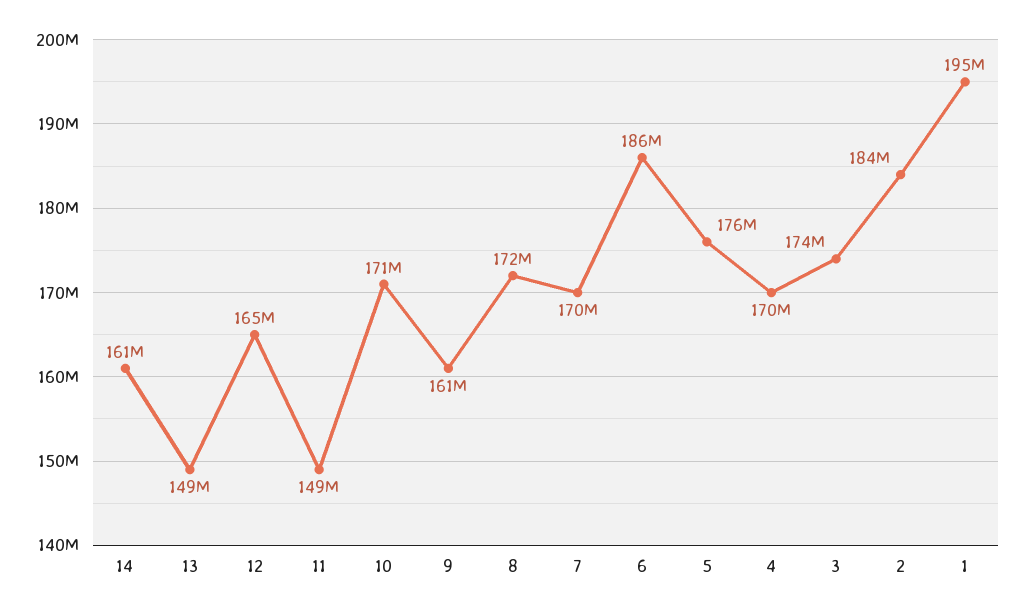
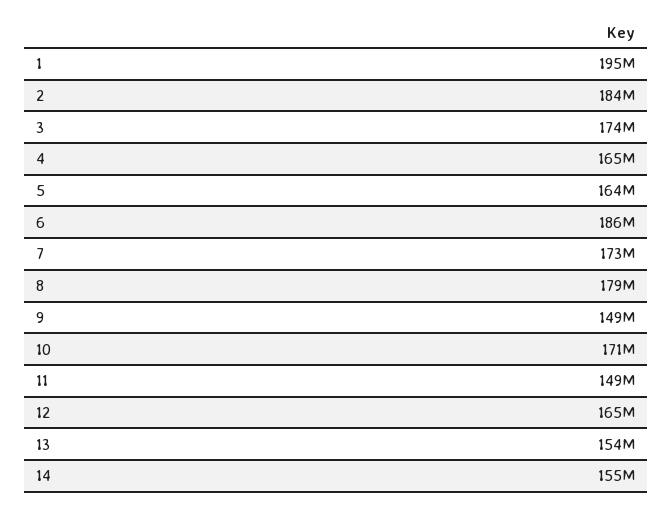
14: 161000000 -> 155000000
13: 149000000 -> 154000000
9: 161000000 -> 149000000
8: 172000000 -> 179000000
7: 170000000 -> 173000000
5: 176000000 -> 164000000
4: 170000000 -> 165000000

